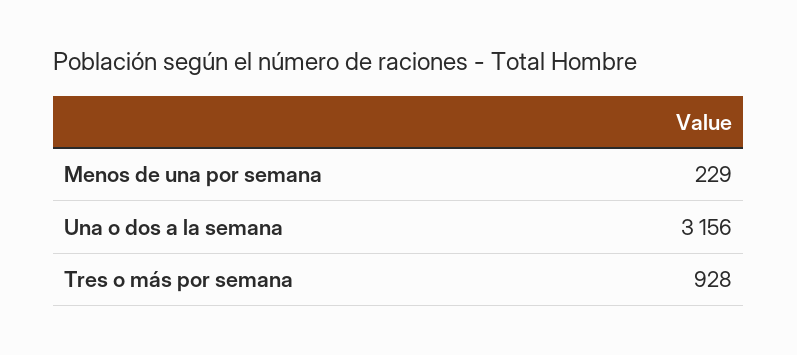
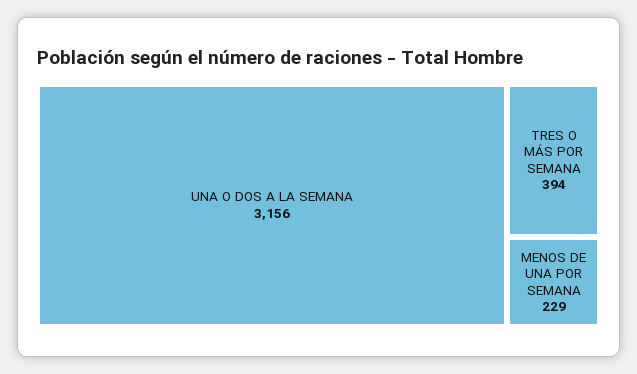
Tres o más por semana: 928 -> 394

